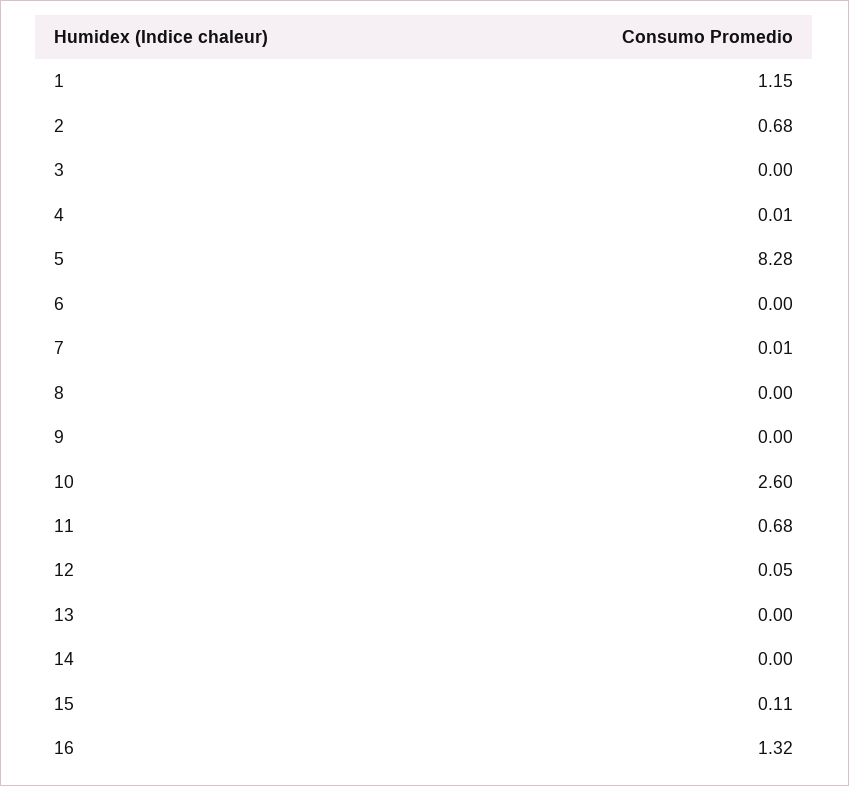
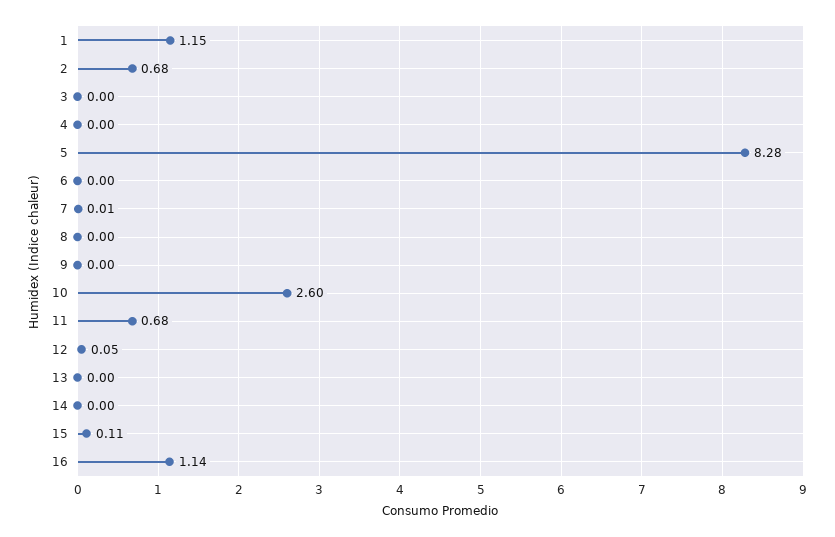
4: 0.01 -> 0
16: 1.32 -> 1.14

